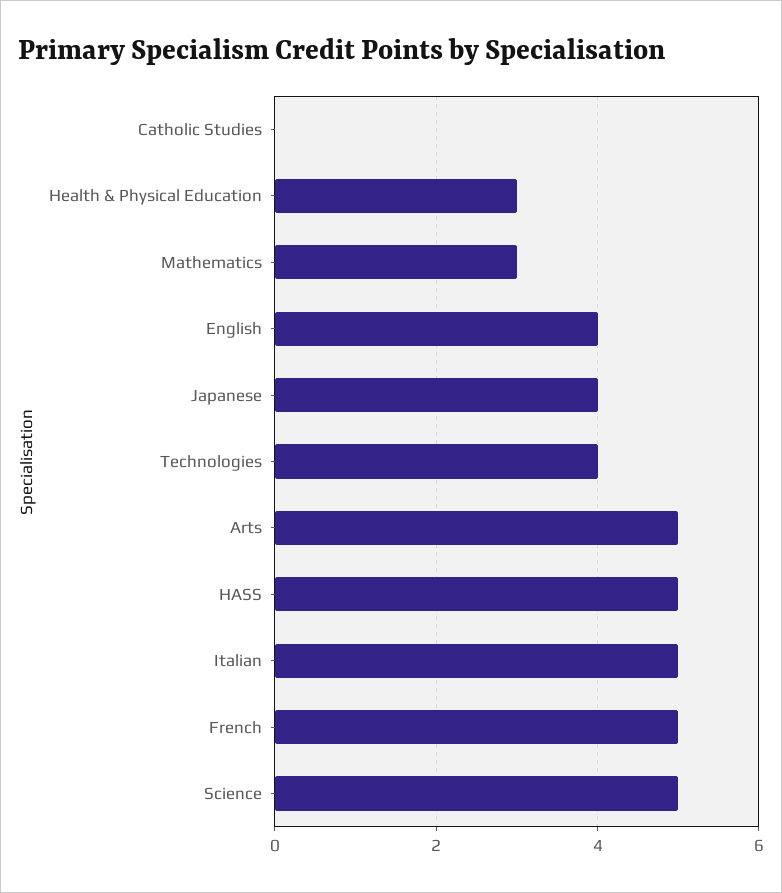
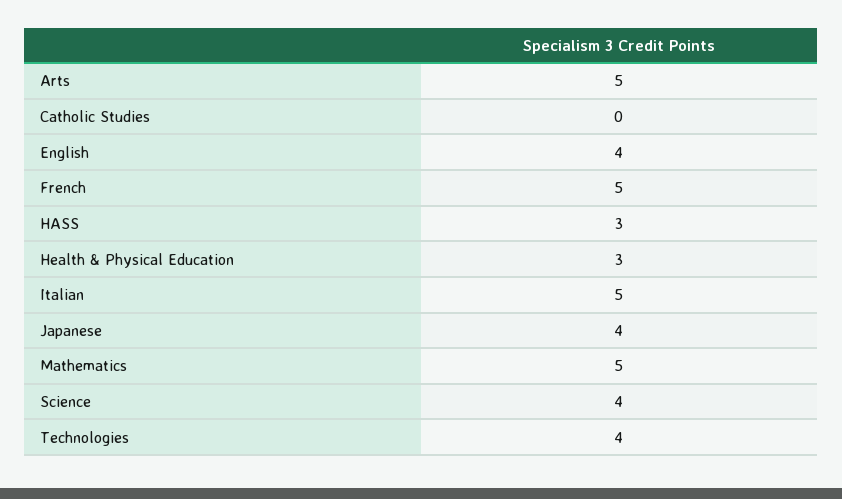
Mathematics: 3 -> 5
HASS: 5 -> 3
Science: 5 -> 4

